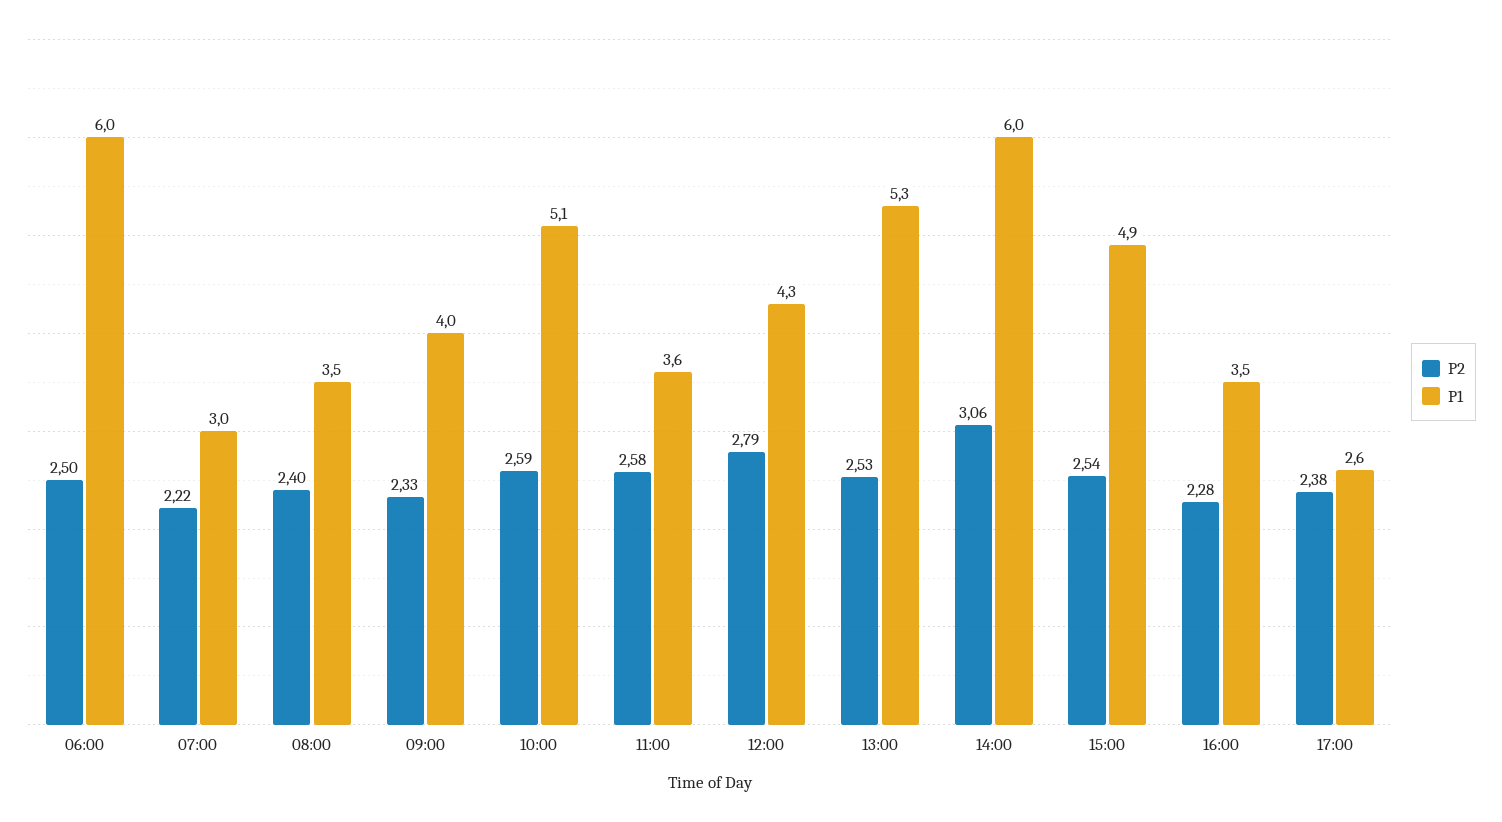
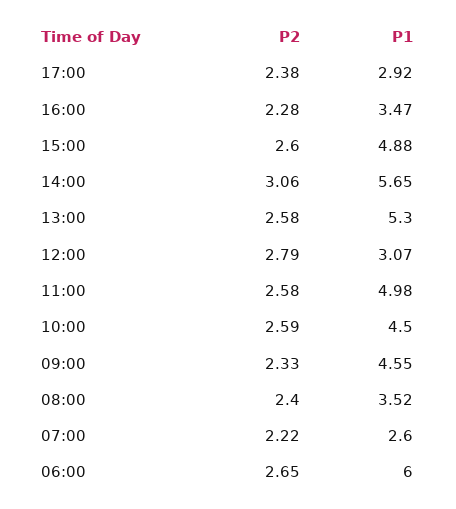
P2, 06:00: 2.5 -> 2.65
P1, 07:00: 3 -> 2.6
P1, 09:00: 4 -> 4.55
P1, 10:00: 5.1 -> 4.5
P1, 11:00: 3.6 -> 4.98
P1, 12:00: 4.3 -> 3.07
P2, 13:00: 2.53 -> 2.58
P1, 14:00: 6 -> 5.65
P2, 15:00: 2.54 -> 2.6
P1, 17:00: 2.6 -> 2.92

